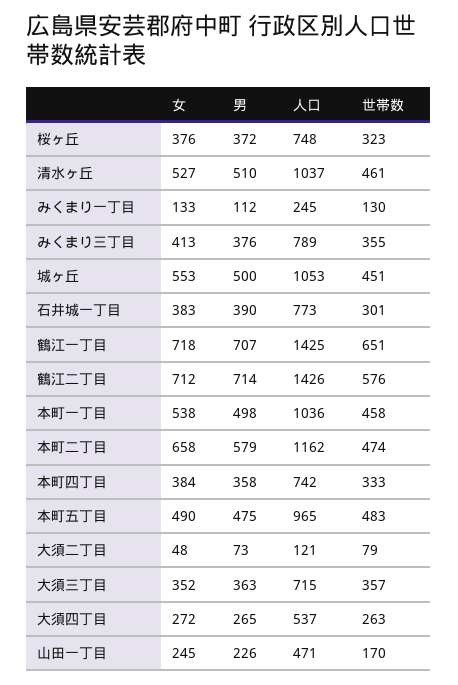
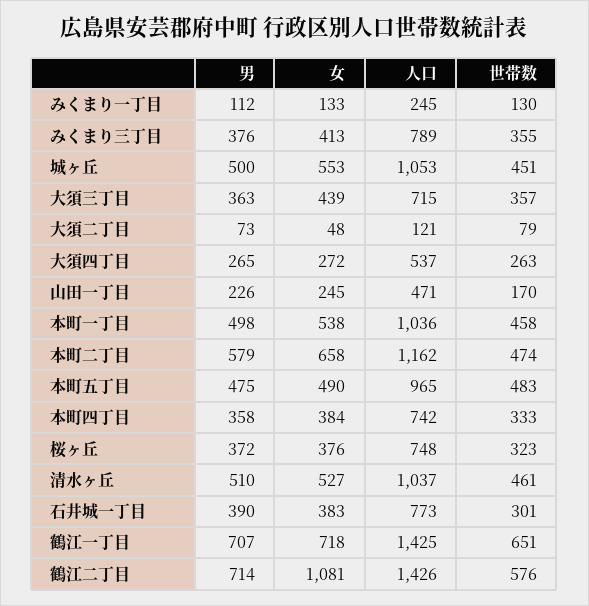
女, 鶴江二丁目: 712 -> 1081
女, 大須三丁目: 352 -> 439

